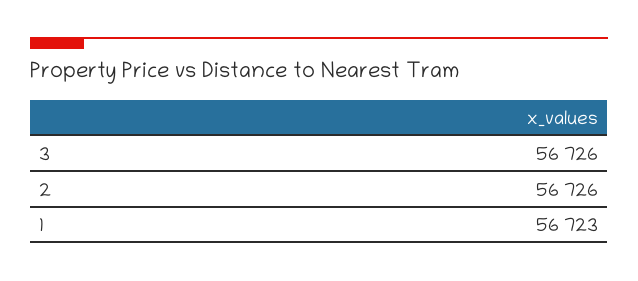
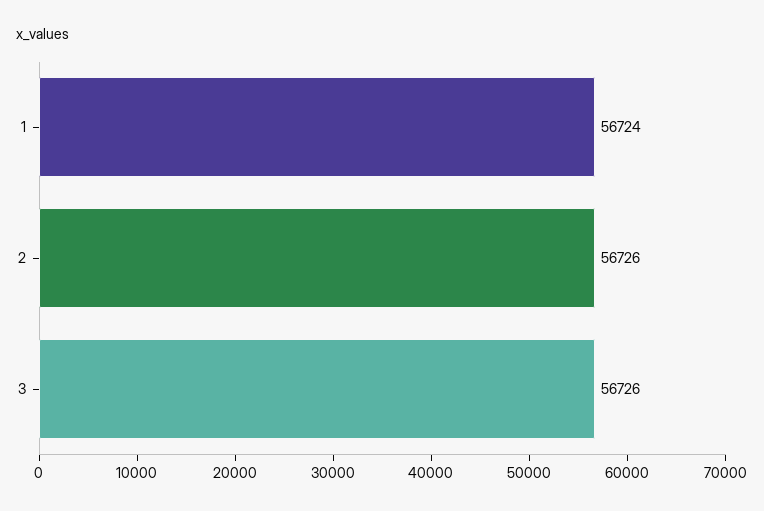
1: 56723 -> 56724

